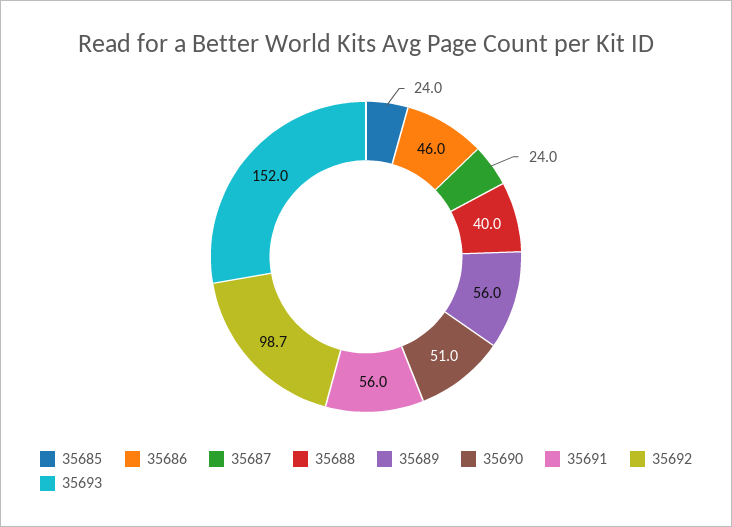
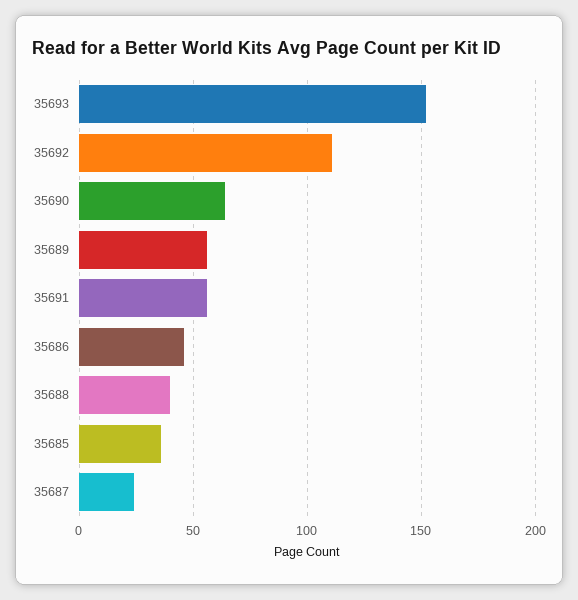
35685: 24 -> 35
35690: 51 -> 65
35692: 98.7 -> 110

